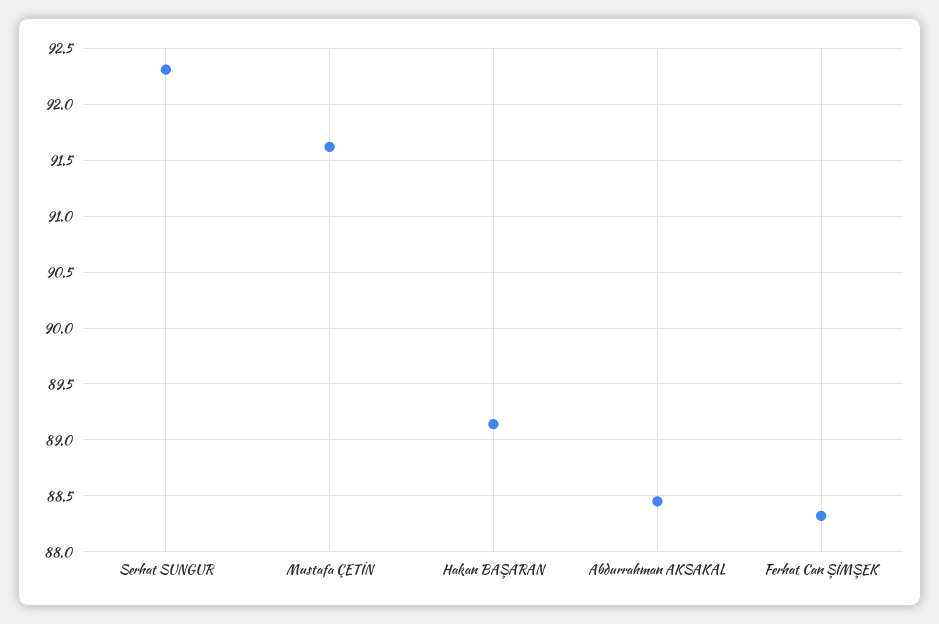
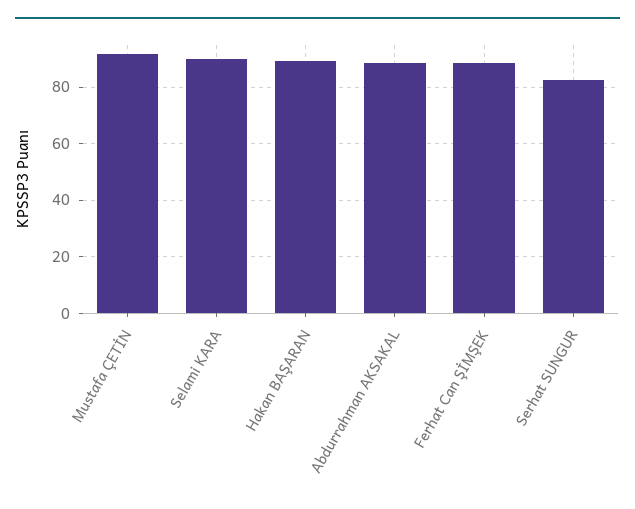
Serhat SUNGUR: 92.3 -> 82.5
Selami KARA: none -> 90

